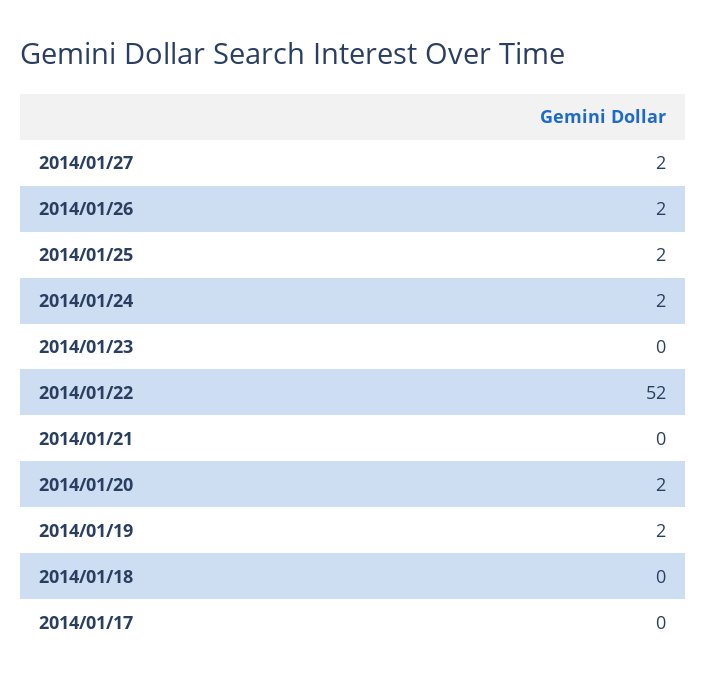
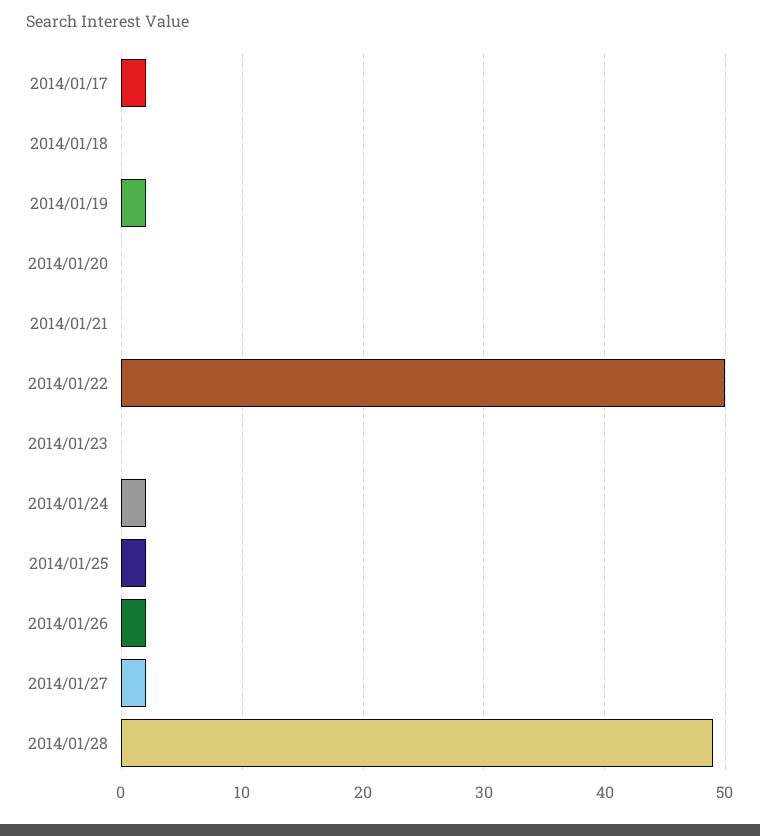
2014/01/22: 52 -> 50
2014/01/20: 2 -> 0
2014/01/17: 0 -> 2
2014/01/28: none -> 49

